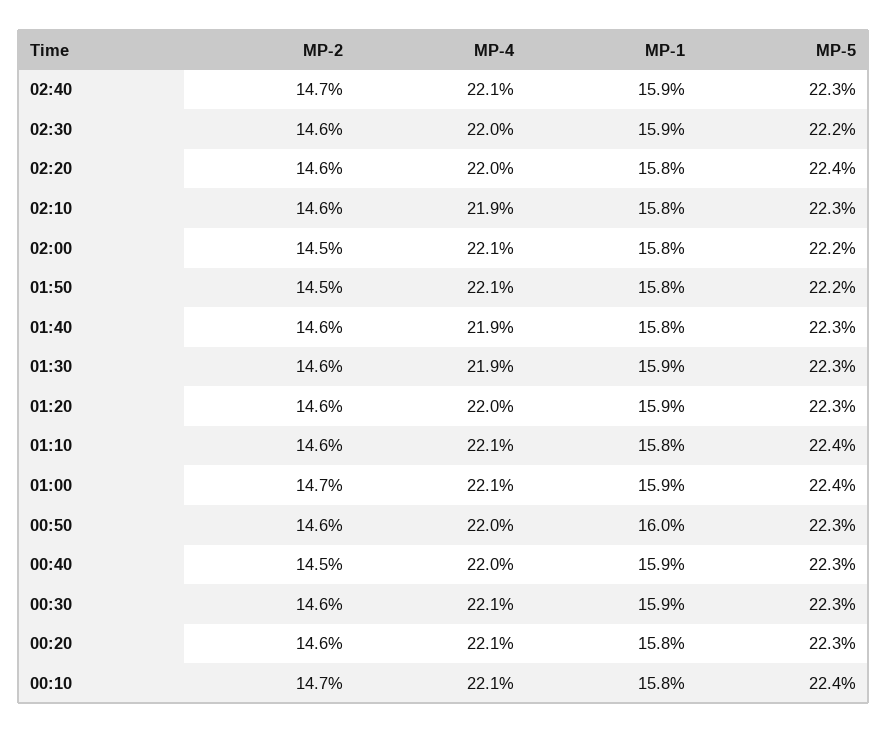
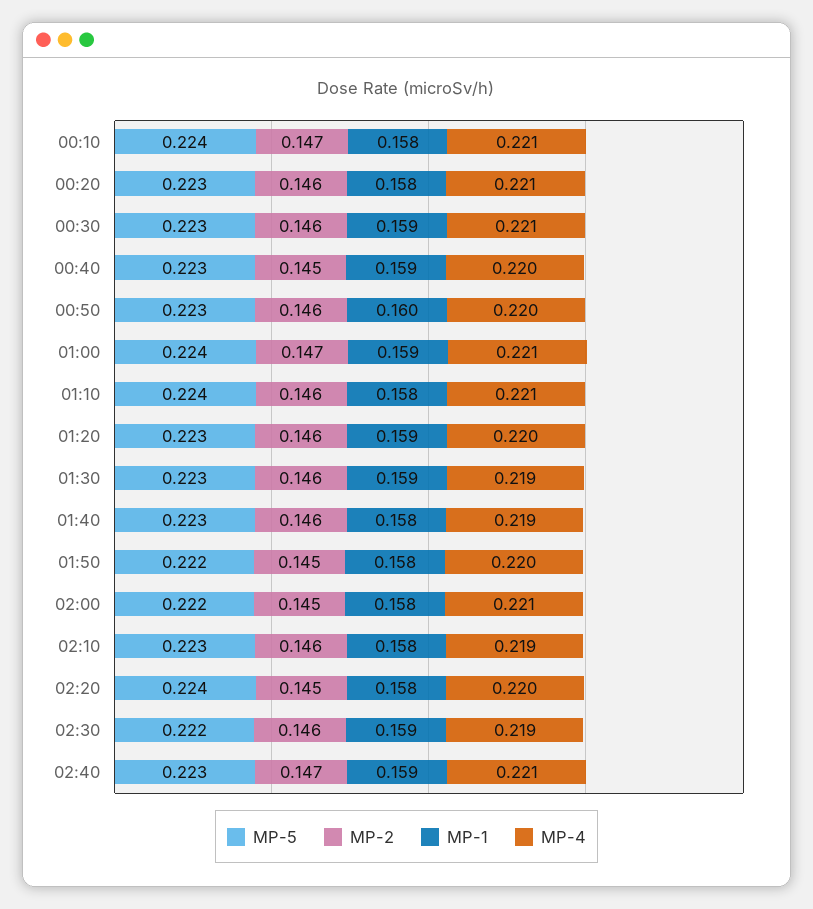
MP-4, 02:30: 0.22 -> 0.219
MP-2, 02:20: 0.146 -> 0.145
MP-4, 01:50: 0.221 -> 0.22

